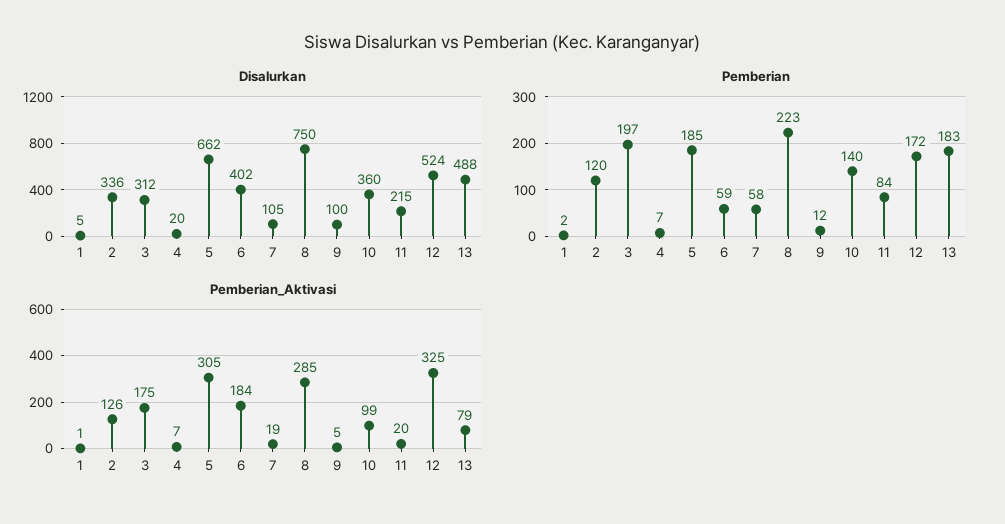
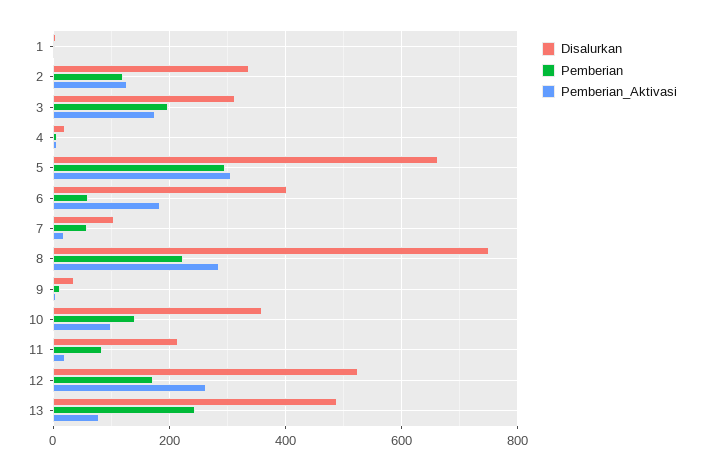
Disalurkan, 9: 100 -> 40
Pemberian, 5: 185 -> 300
Pemberian, 13: 183 -> 240
Pemberian_Aktivasi, 12: 325 -> 260

